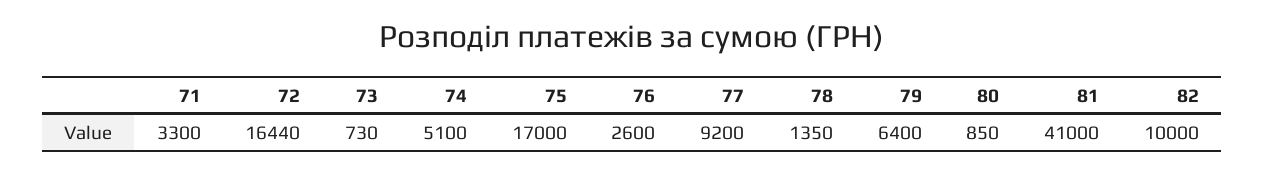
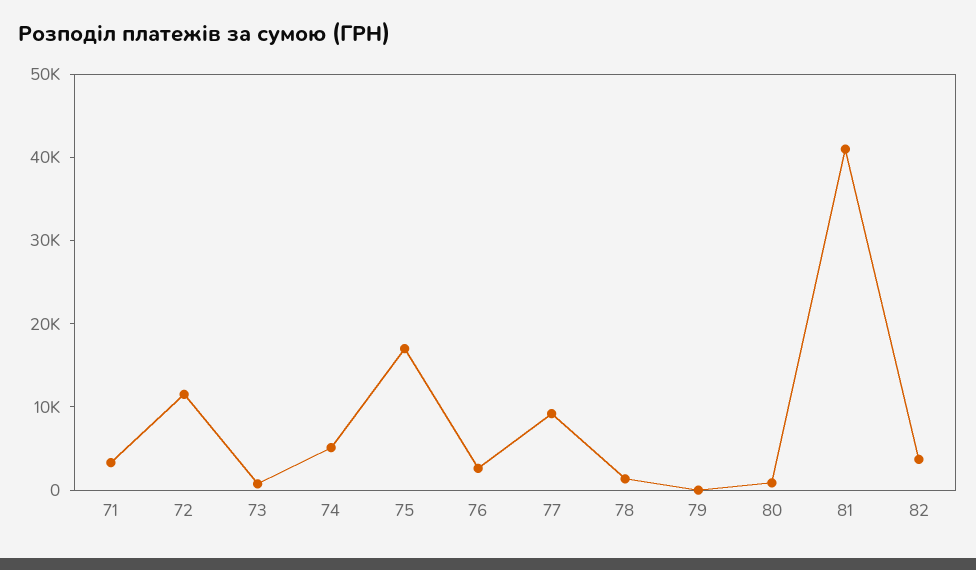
72: 16440 -> 12000
79: 6400 -> 0
82: 10000 -> 4000

